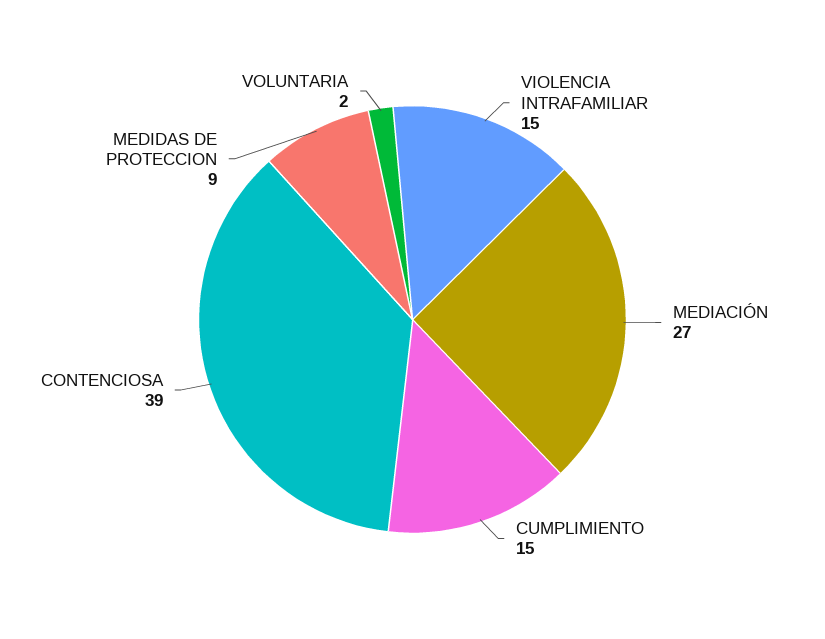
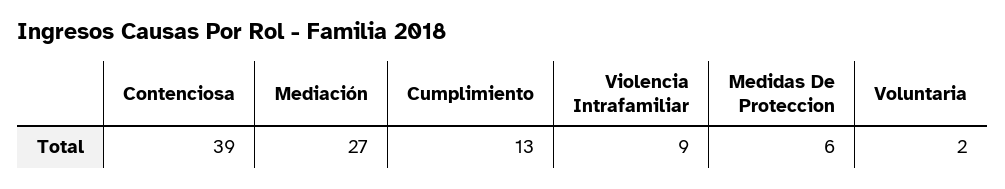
VIOLENCIA INTRAFAMILIAR: 15 -> 9
CUMPLIMIENTO: 15 -> 13
MEDIDAS DE PROTECCION: 9 -> 6

